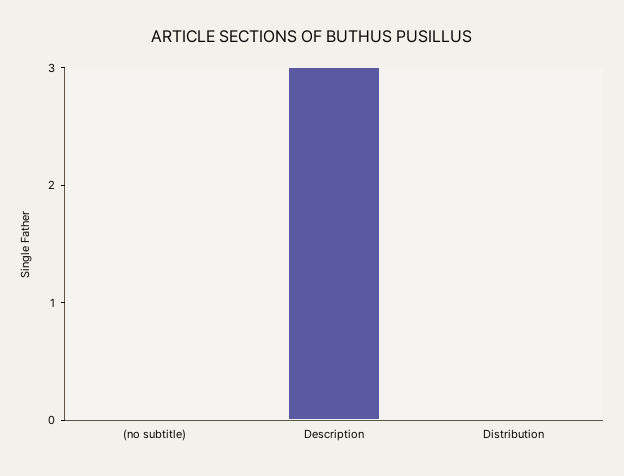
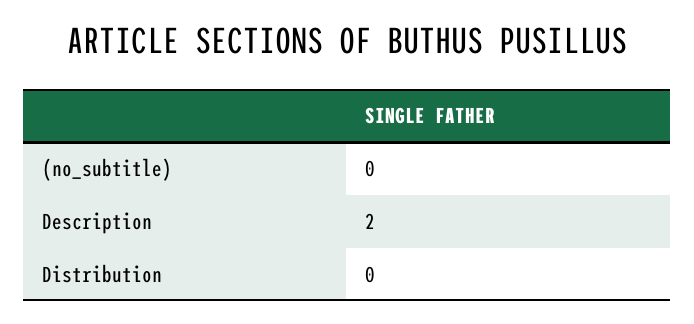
Description: 3 -> 2

